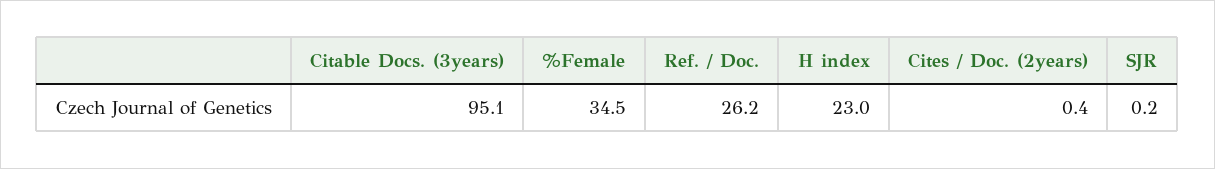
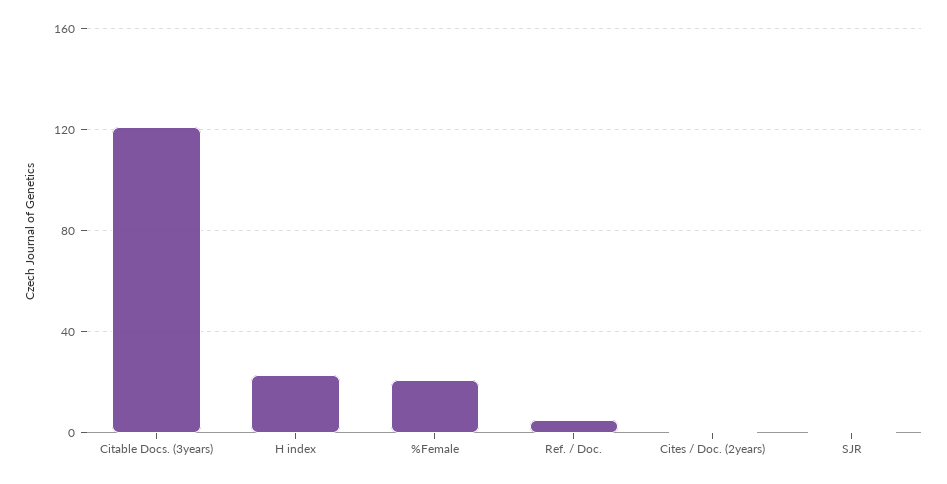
Citable Docs. (3years): 95.1 -> 120
%Female: 34.5 -> 20
Ref. / Doc.: 26.2 -> 5

